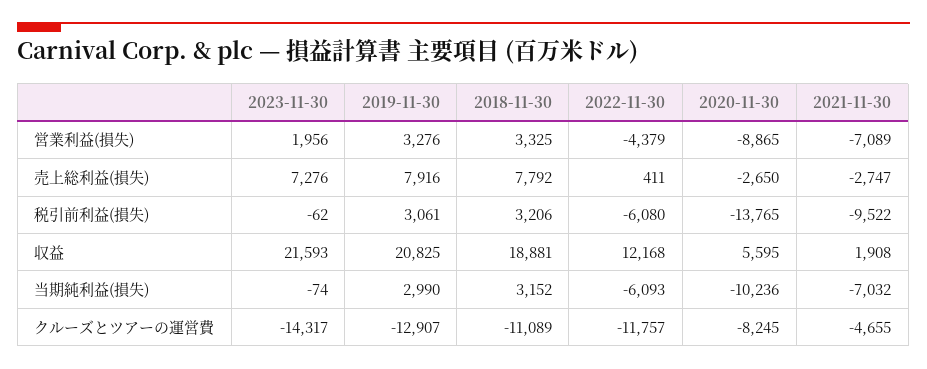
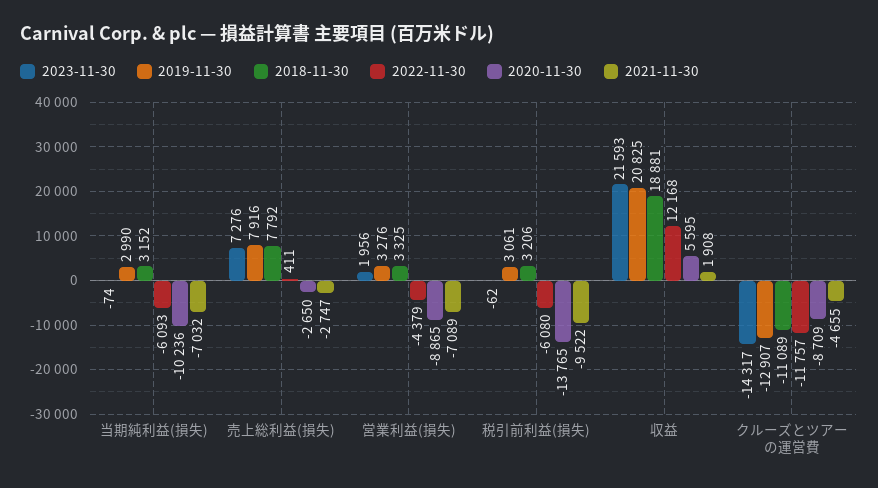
2020-11-30, クルーズとツアーの運営費: -8245 -> -8709

